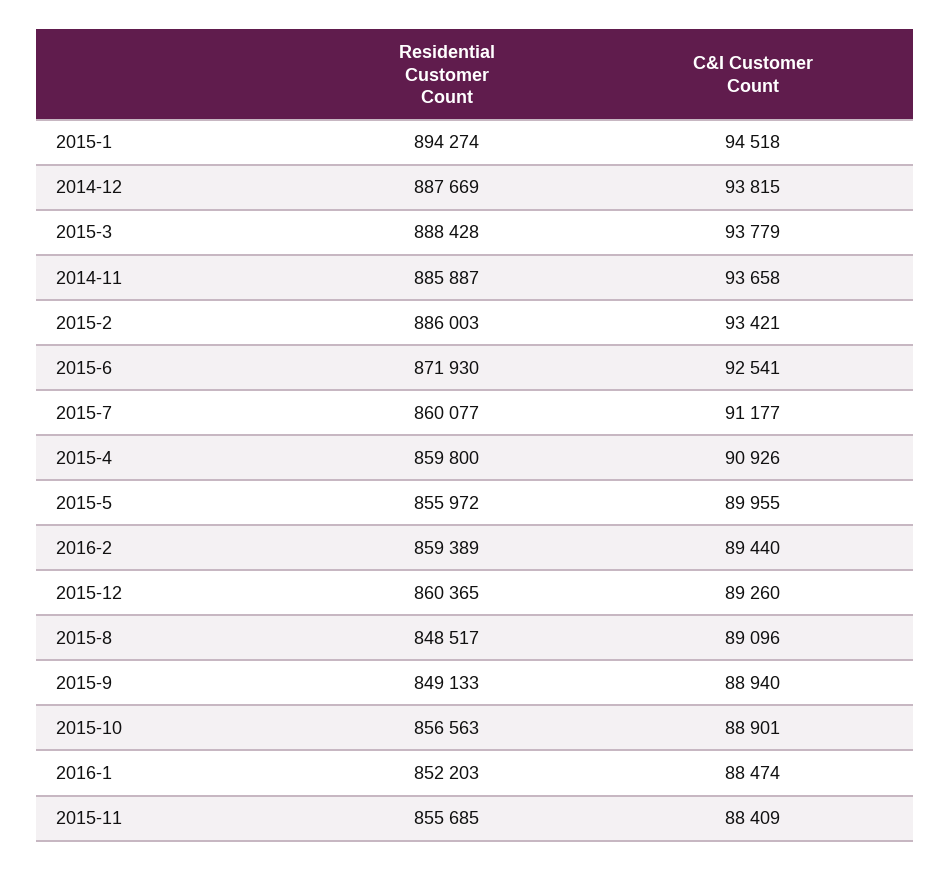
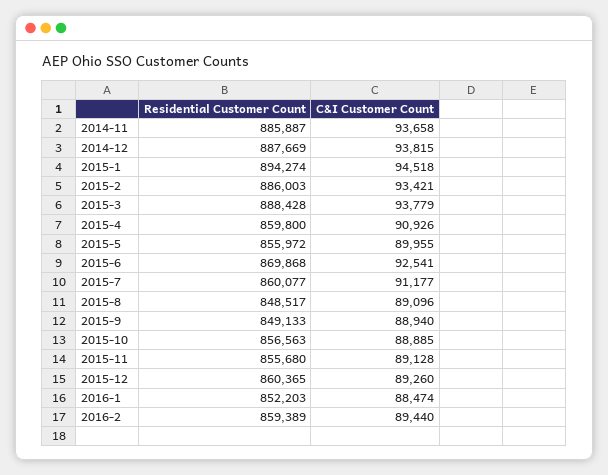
Residential Customer Count, 2015-6: 871930 -> 869868
C&I Customer Count, 2015-10: 88901 -> 88885
Residential Customer Count, 2015-11: 855685 -> 855680
C&I Customer Count, 2015-11: 88409 -> 89128

